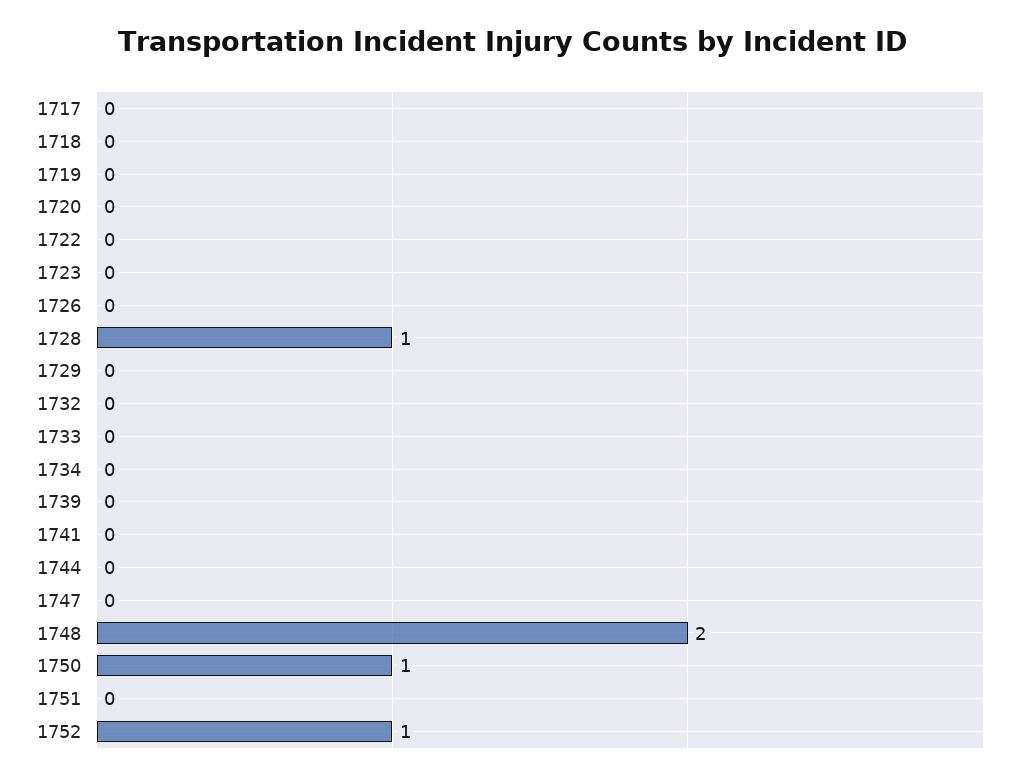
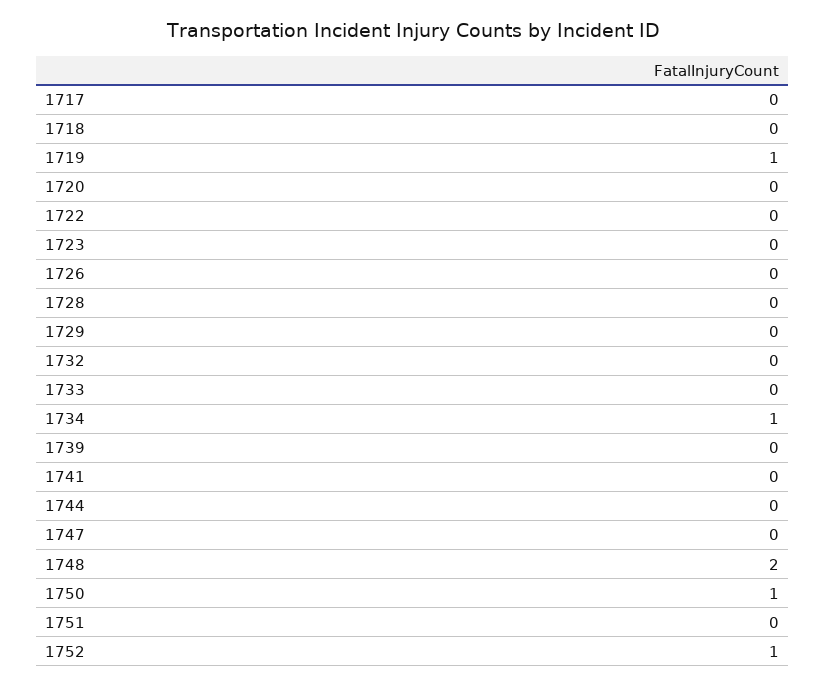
1719: 0 -> 1
1728: 1 -> 0
1734: 0 -> 1

